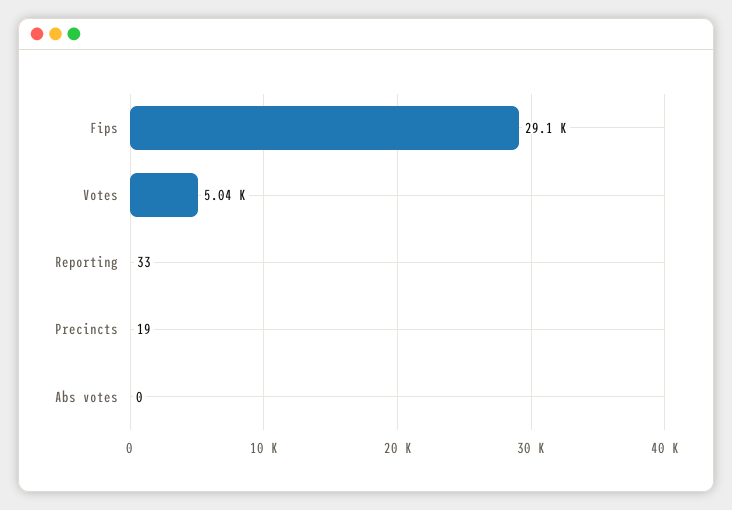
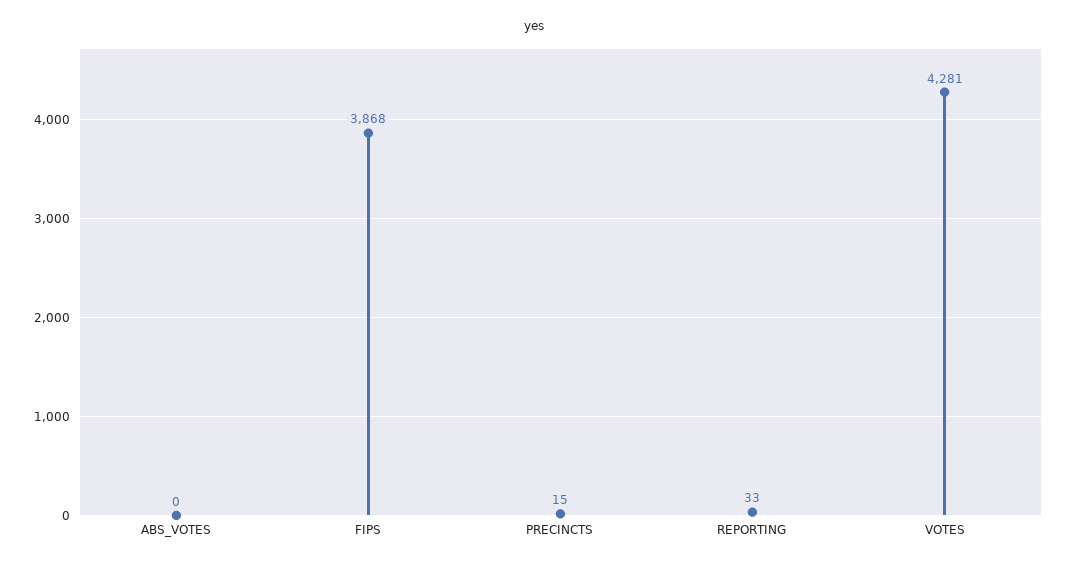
Fips: 29100 -> 3868
Votes: 5040 -> 4281
Precincts: 19 -> 15

